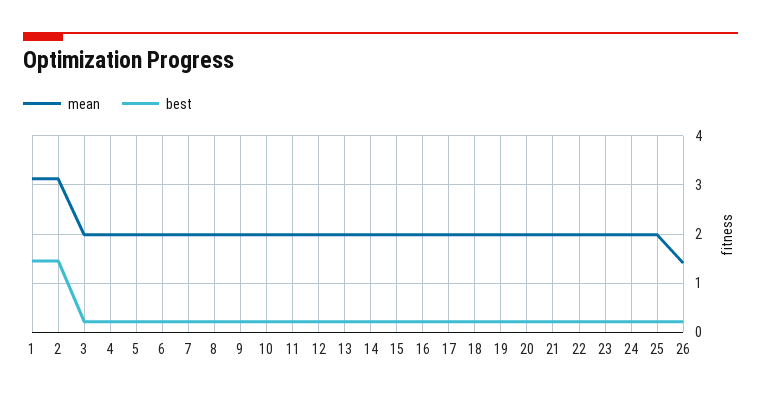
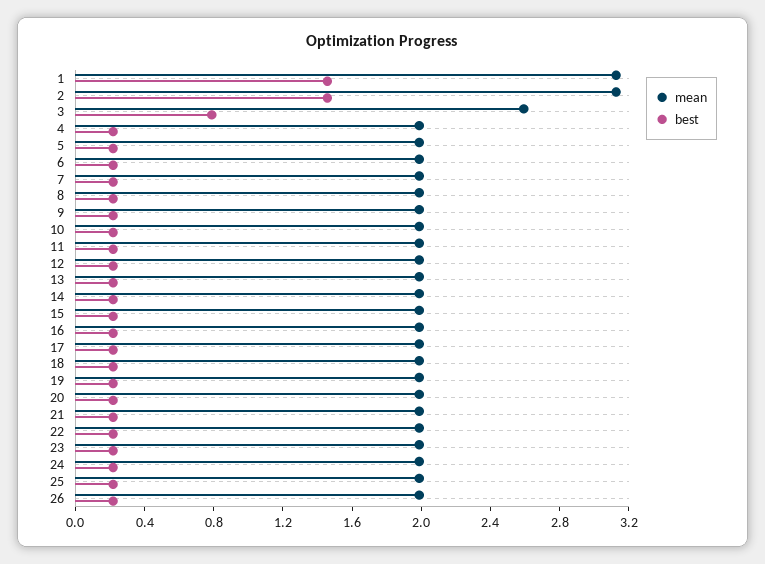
mean, 3: 2 -> 2.6
best, 3: 0.2 -> 0.8
mean, 26: 1.4 -> 2

